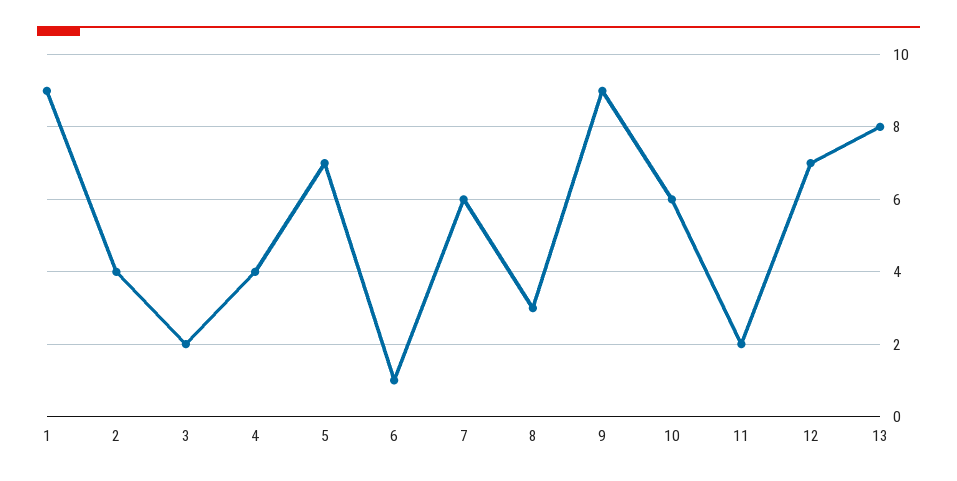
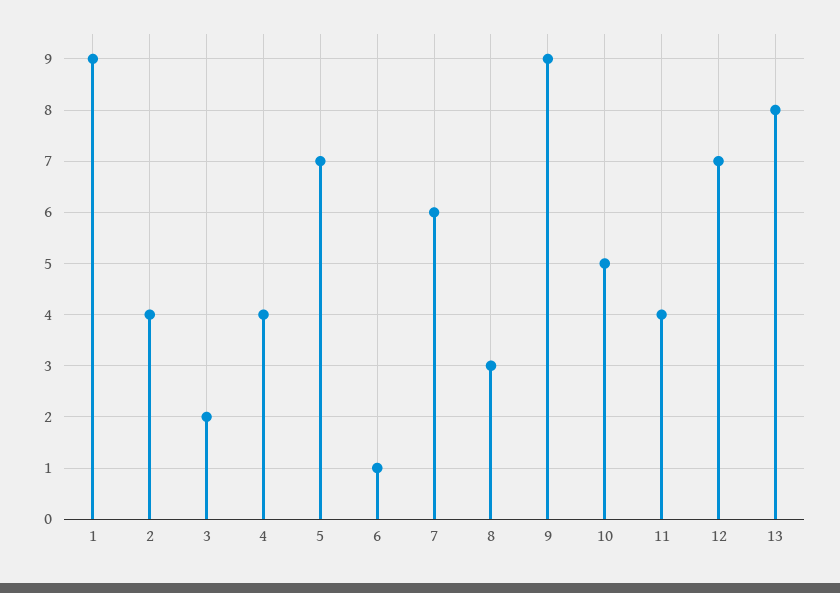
10: 6 -> 5
11: 2 -> 4

